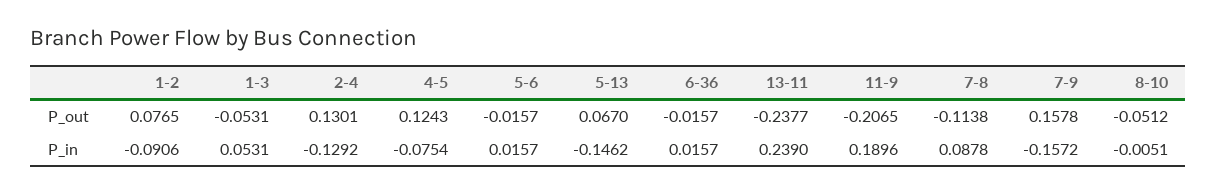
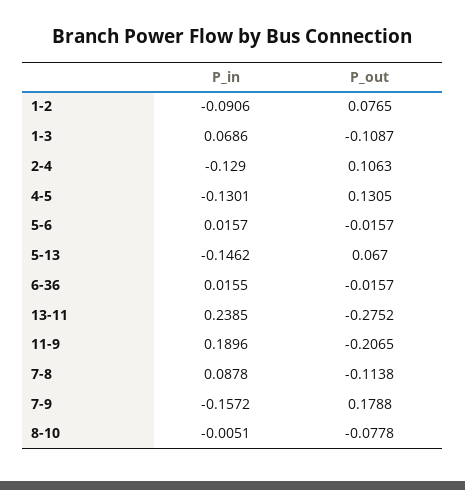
1-3, P_out: -0.0531 -> -0.1087
2-4, P_out: 0.1301 -> 0.1063
4-5, P_out: 0.1243 -> 0.1305
13-11, P_out: -0.2377 -> -0.2752
7-9, P_out: 0.1578 -> 0.1788
8-10, P_out: -0.0512 -> -0.0778
1-3, P_in: 0.0531 -> 0.0686
2-4, P_in: -0.1292 -> -0.129
4-5, P_in: -0.0754 -> -0.1301
6-36, P_in: 0.0157 -> 0.0155
13-11, P_in: 0.239 -> 0.2385

